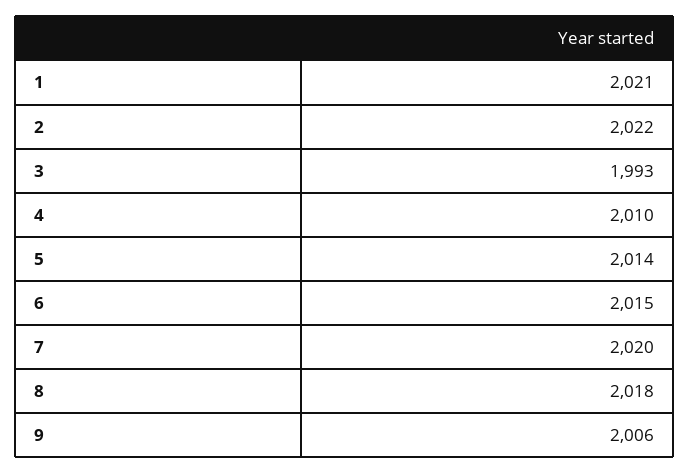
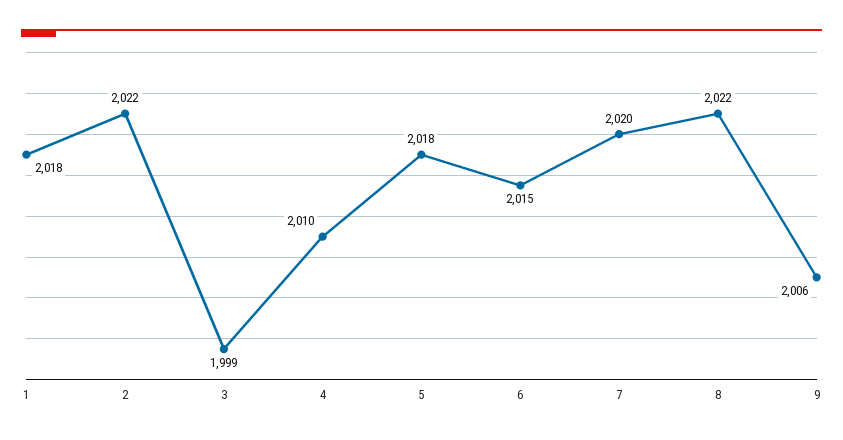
1: 2021 -> 2018
3: 1993 -> 1999
5: 2014 -> 2018
8: 2018 -> 2022

